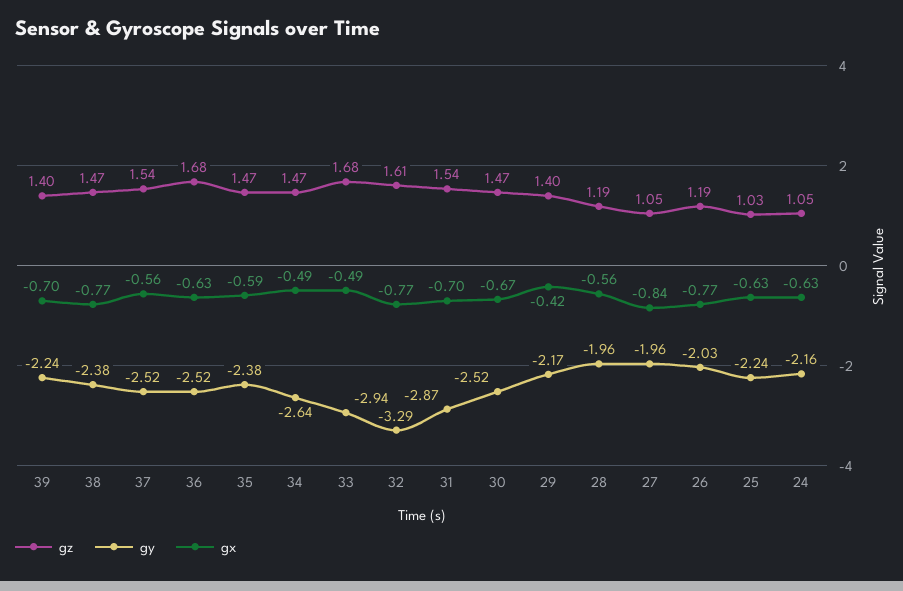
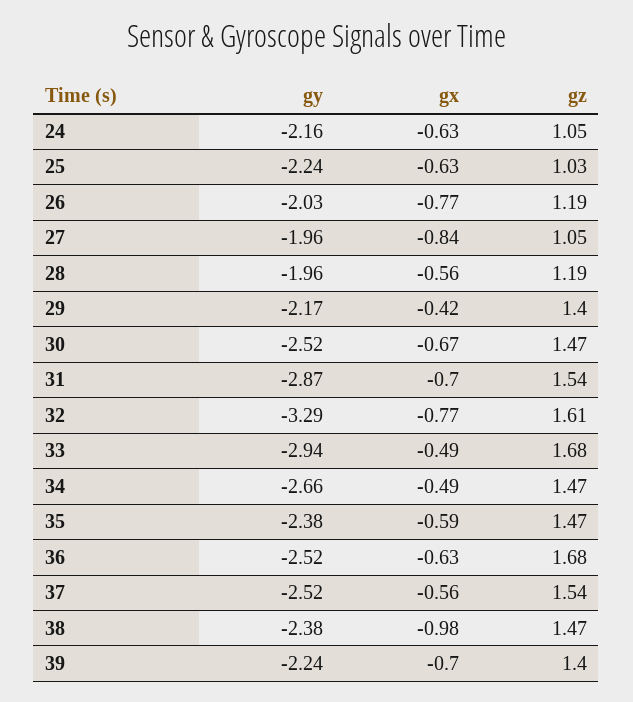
gx, 38: -0.77 -> -0.98
gy, 34: -2.64 -> -2.66

